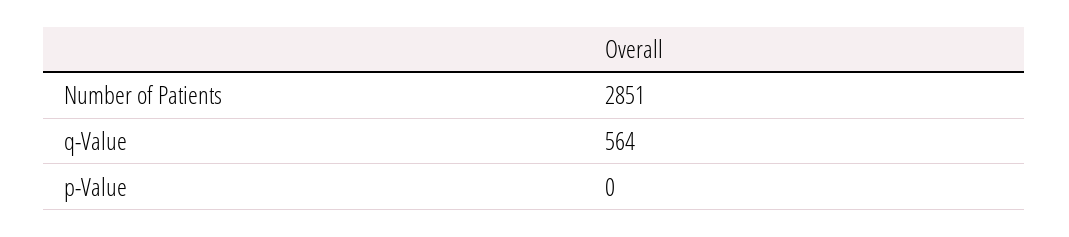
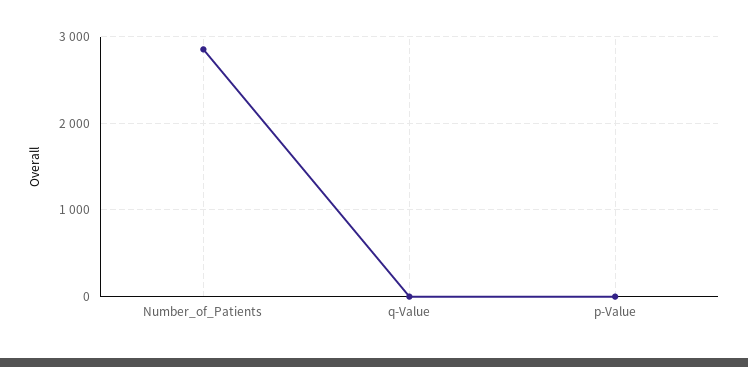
q-Value: 564 -> 0

